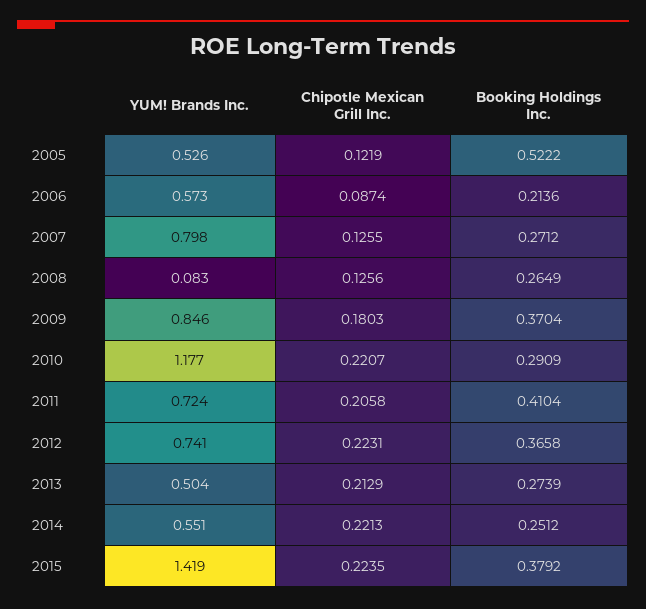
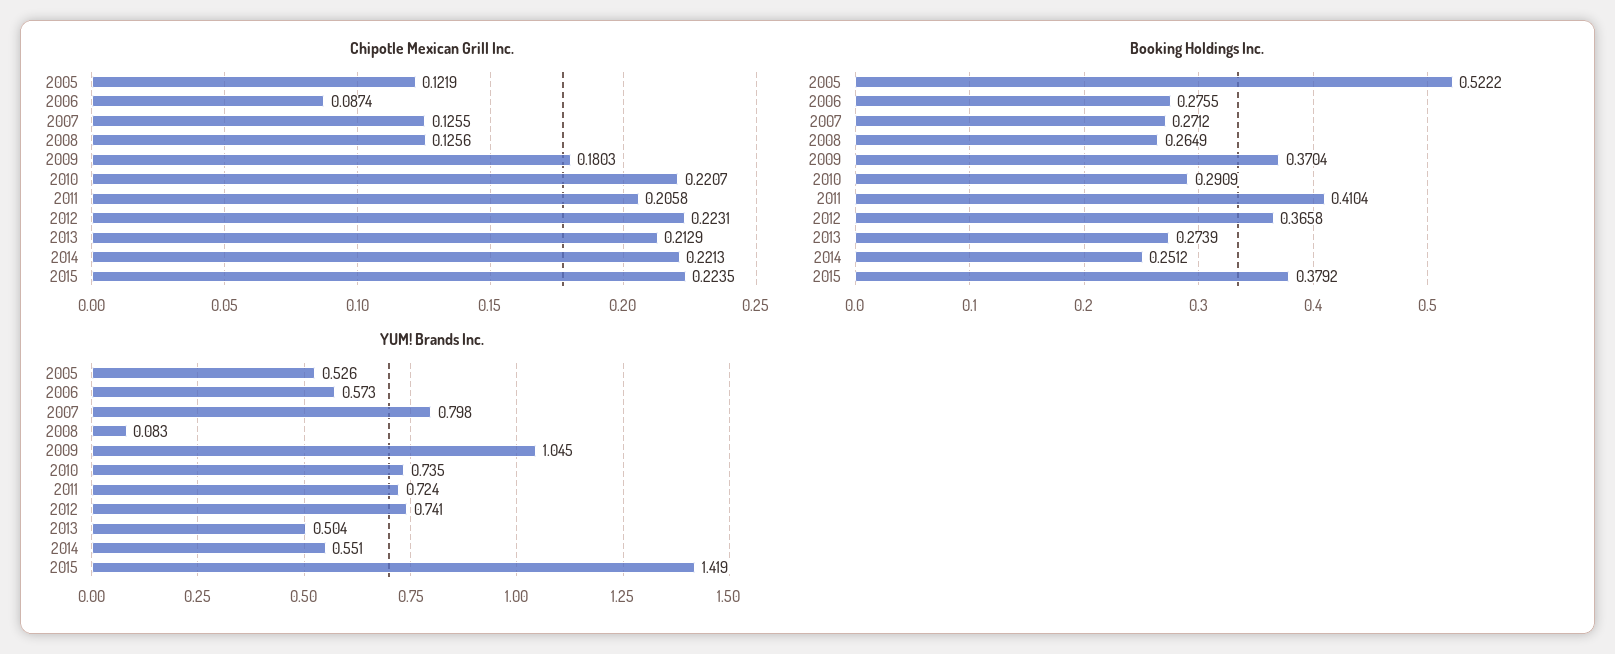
Booking Holdings Inc., 2006: 0.2136 -> 0.2755
YUM! Brands Inc., 2009: 0.846 -> 1.045
YUM! Brands Inc., 2010: 1.177 -> 0.735

